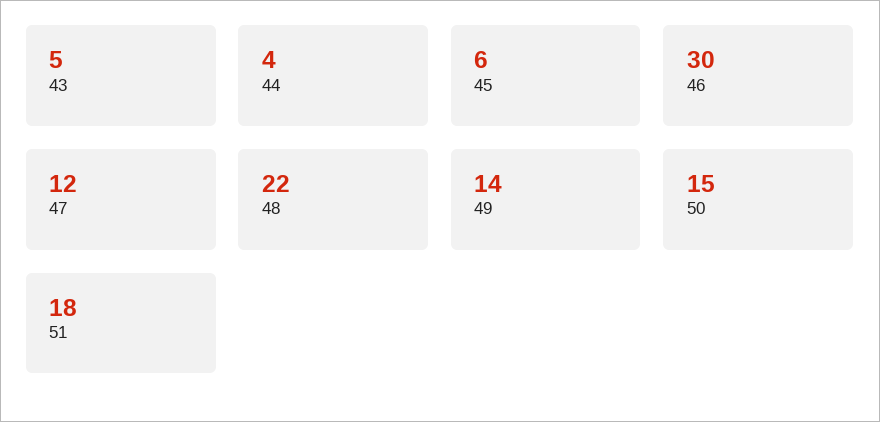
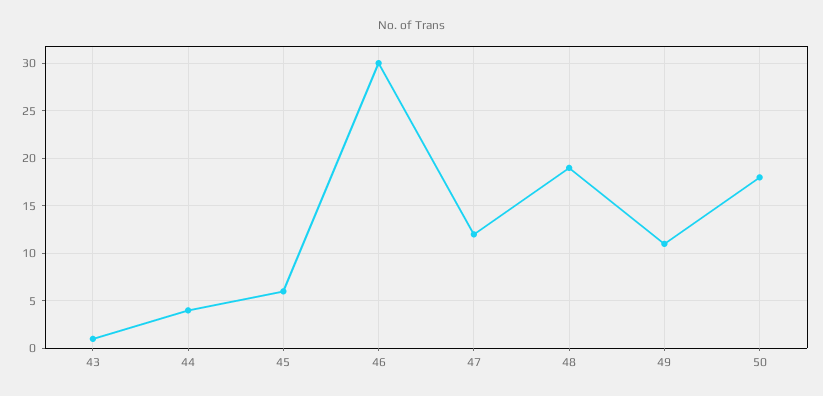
43: 5 -> 1
48: 22 -> 19
49: 14 -> 11
50: 15 -> 18
51: 18 -> none

